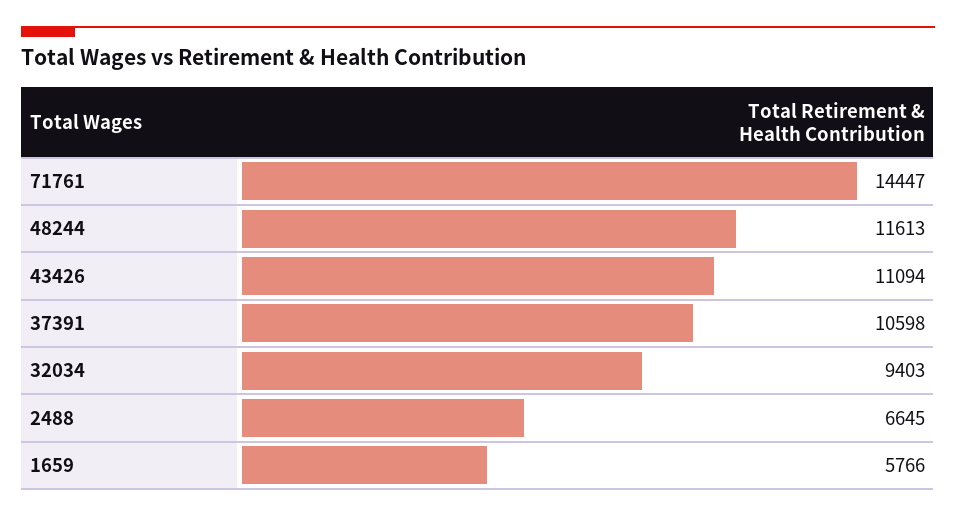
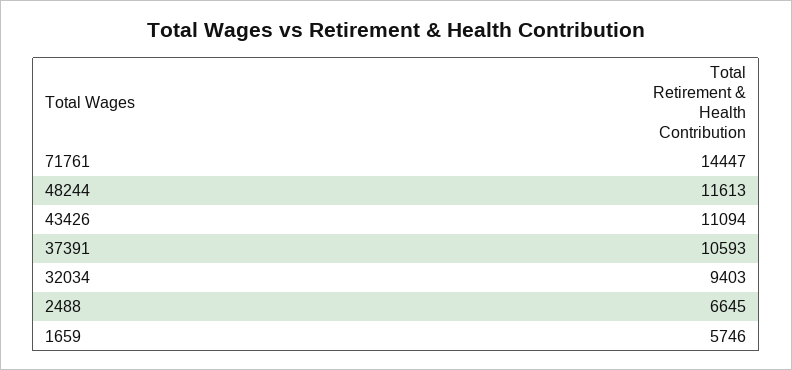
37391: 10598 -> 10593
1659: 5766 -> 5746

